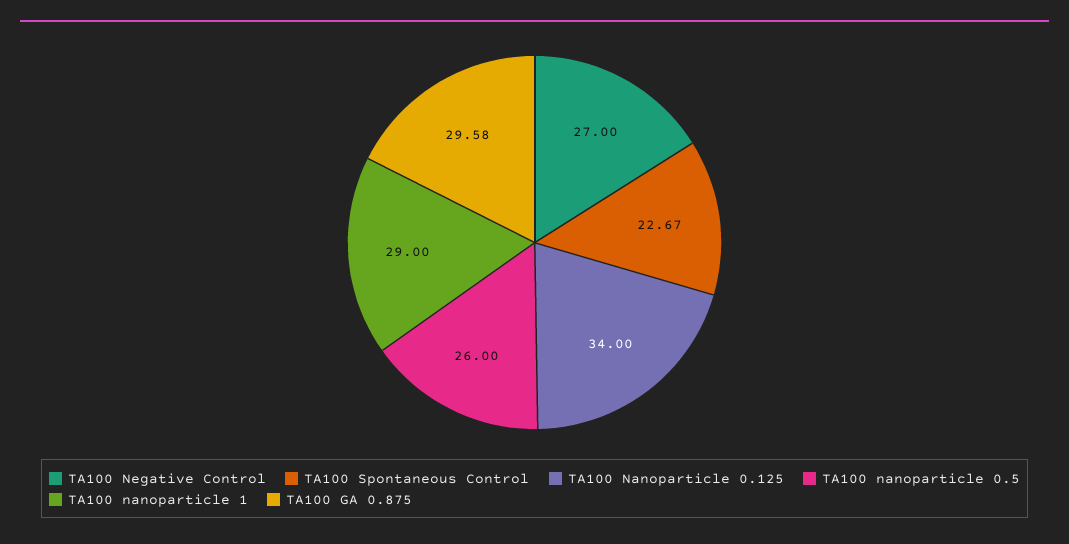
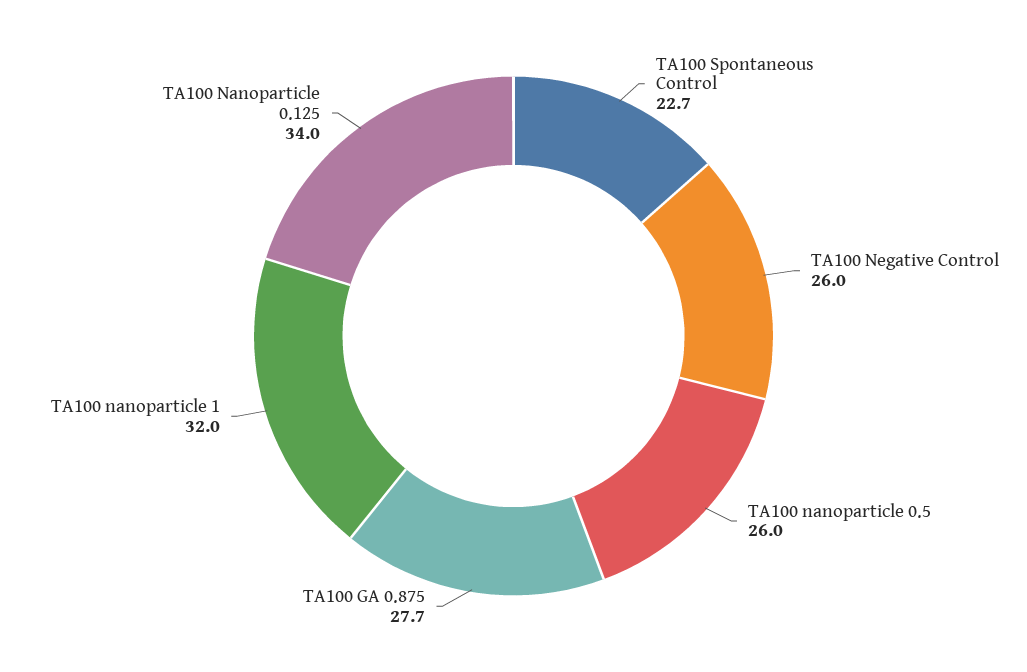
TA100 Negative Control: 27 -> 26
TA100 nanoparticle 1: 29 -> 32
TA100 GA 0.875: 29.58 -> 27.7

